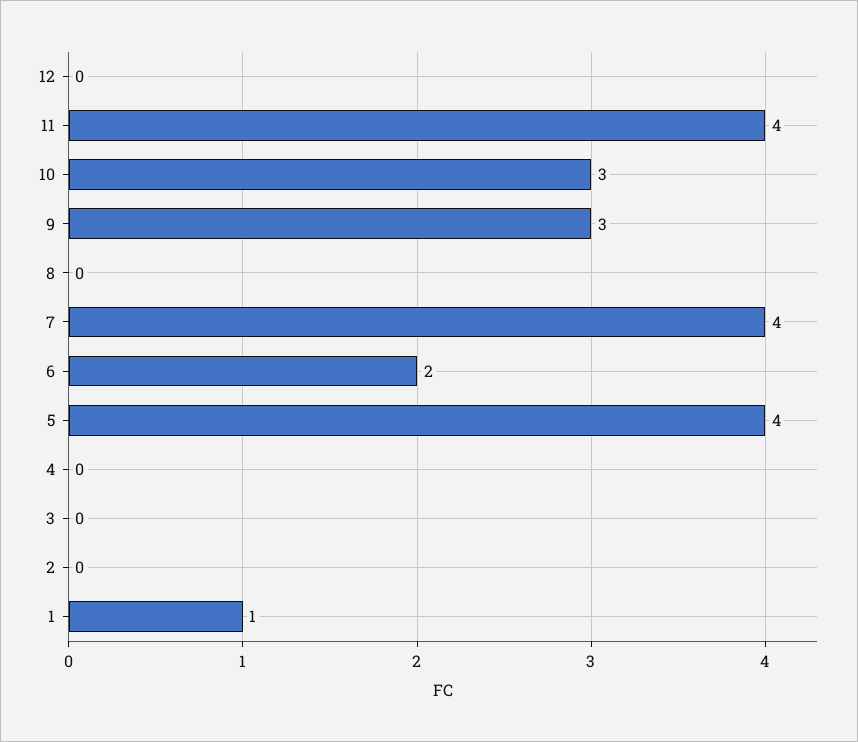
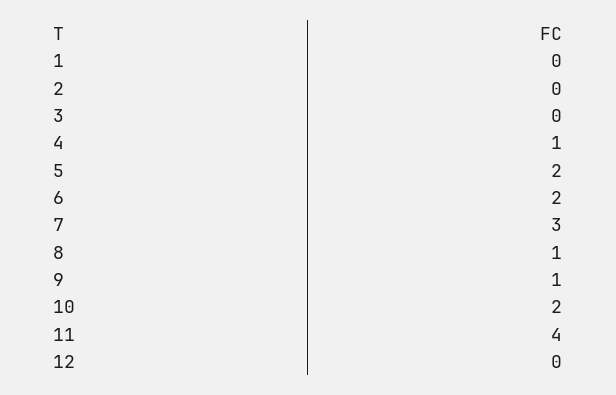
10: 3 -> 2
9: 3 -> 1
8: 0 -> 1
7: 4 -> 3
5: 4 -> 2
4: 0 -> 1
1: 1 -> 0

